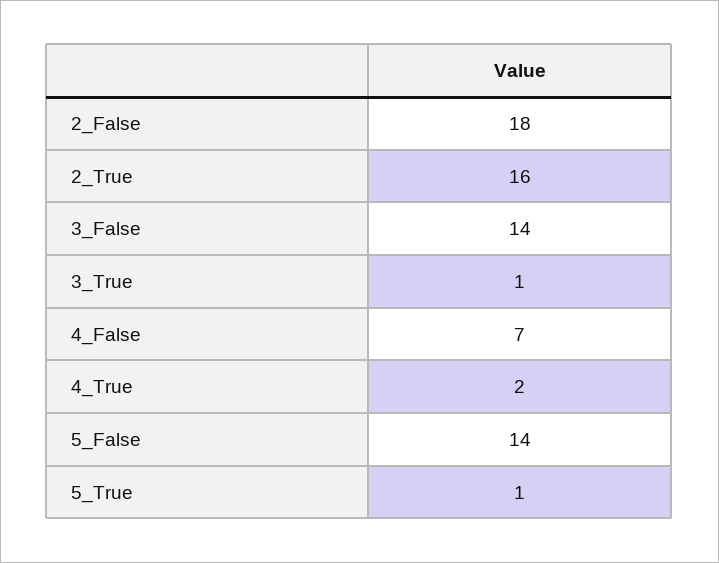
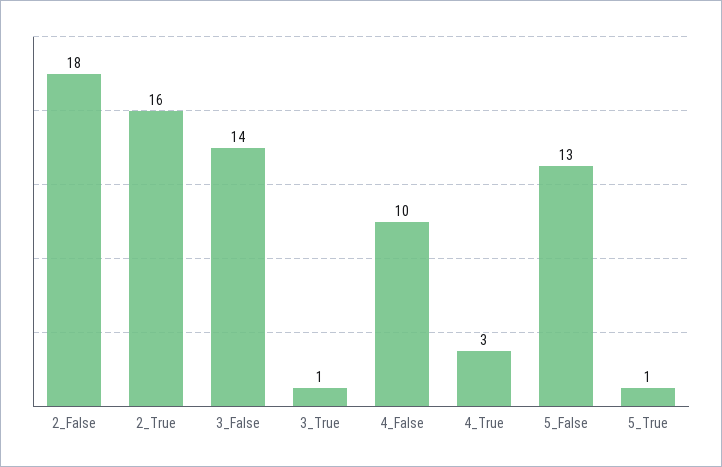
4_False: 7 -> 10
4_True: 2 -> 3
5_False: 14 -> 13

